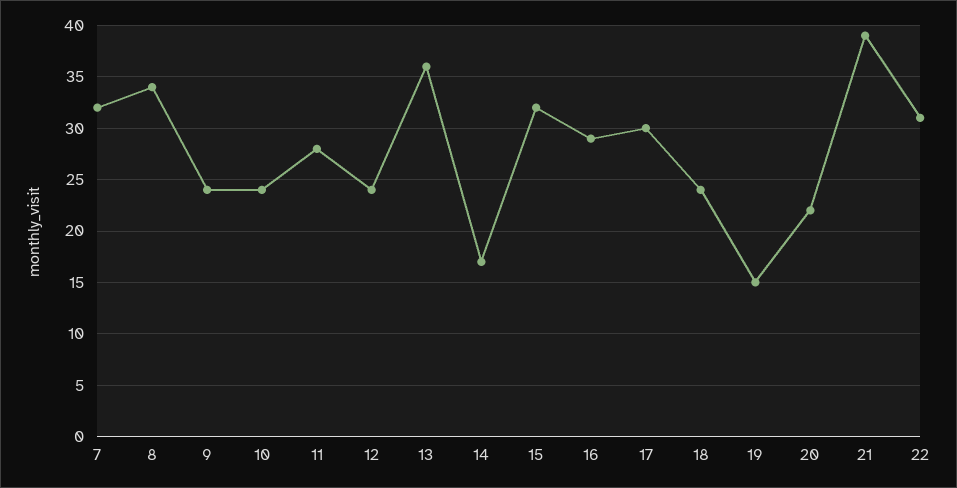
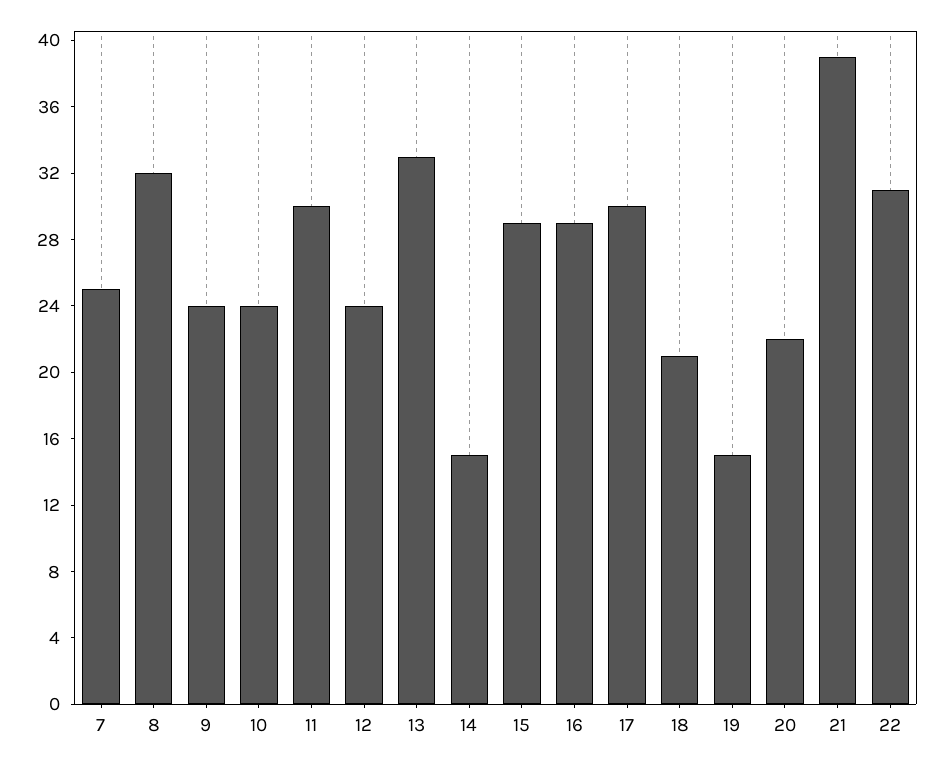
7: 32 -> 25
8: 34 -> 32
11: 28 -> 30
13: 36 -> 33
14: 17 -> 15
15: 32 -> 29
18: 24 -> 21

